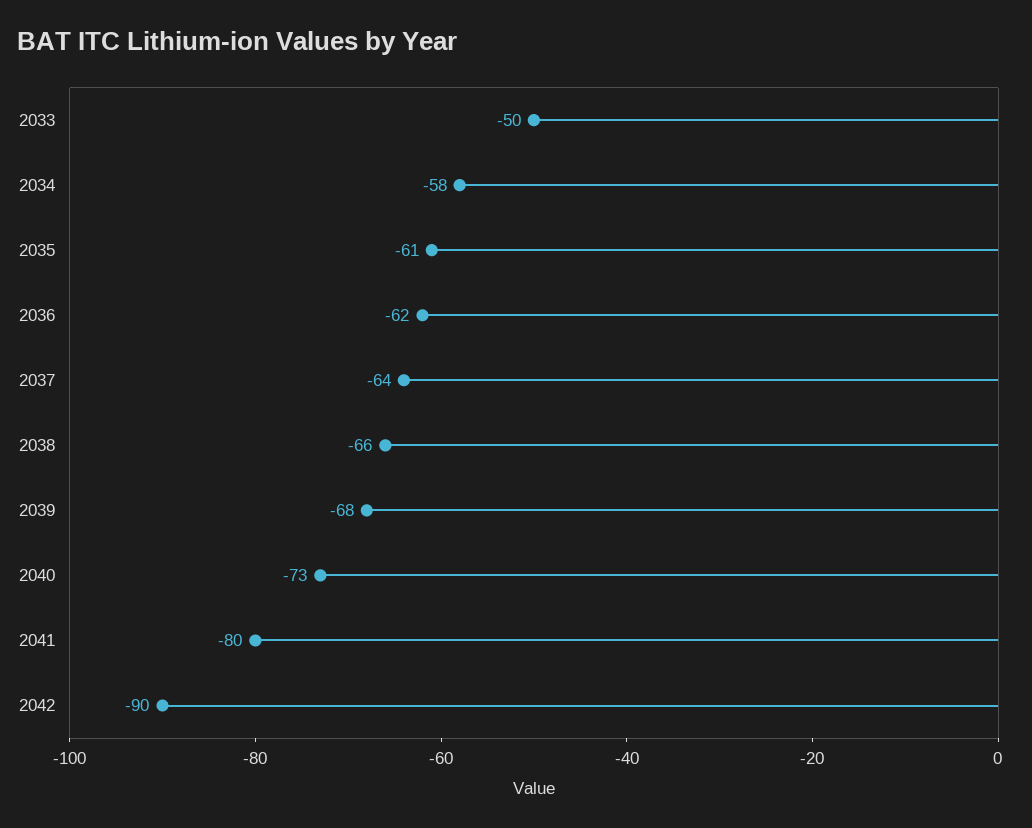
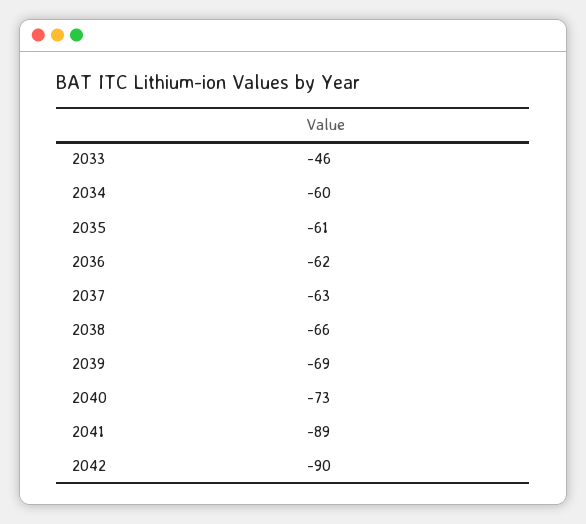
2033: -50 -> -46
2034: -58 -> -60
2037: -64 -> -63
2039: -68 -> -69
2041: -80 -> -89

